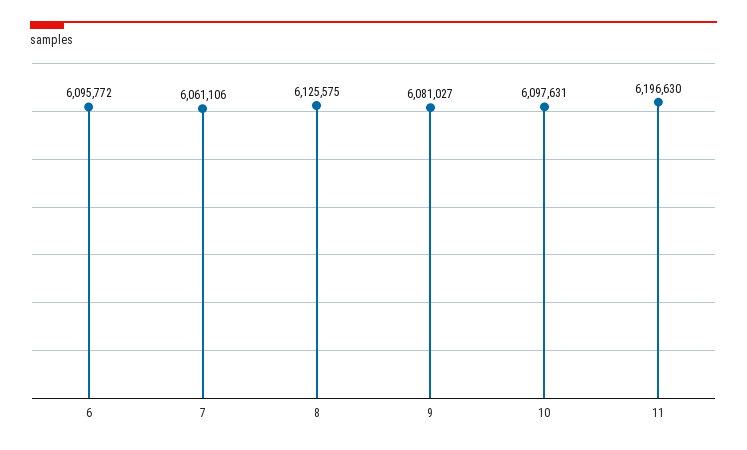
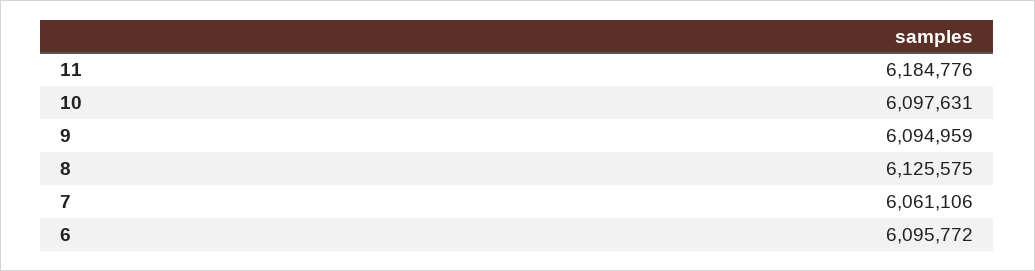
9: 6081027 -> 6094959
11: 6196630 -> 6184776

